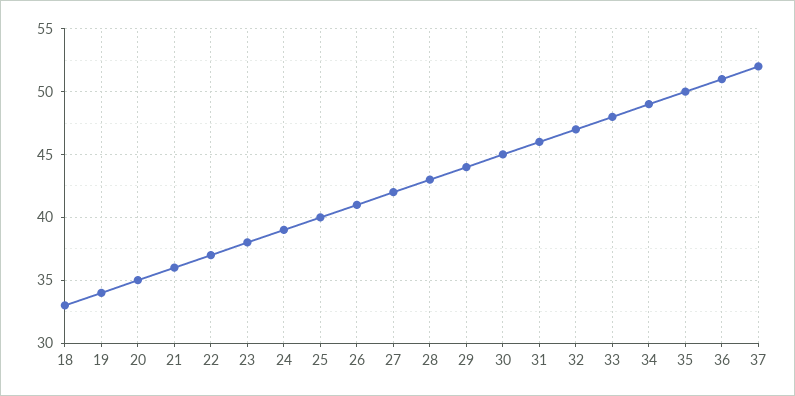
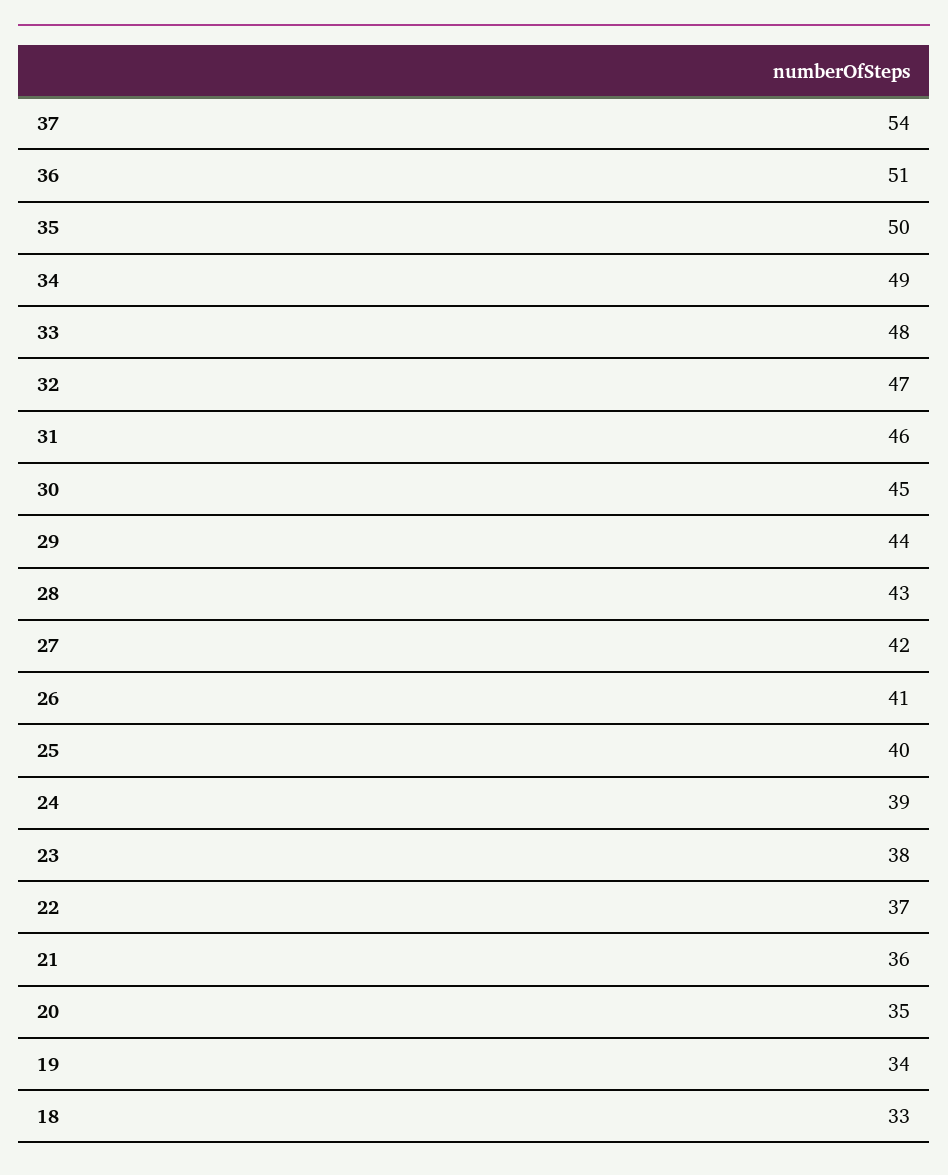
37: 52 -> 54

